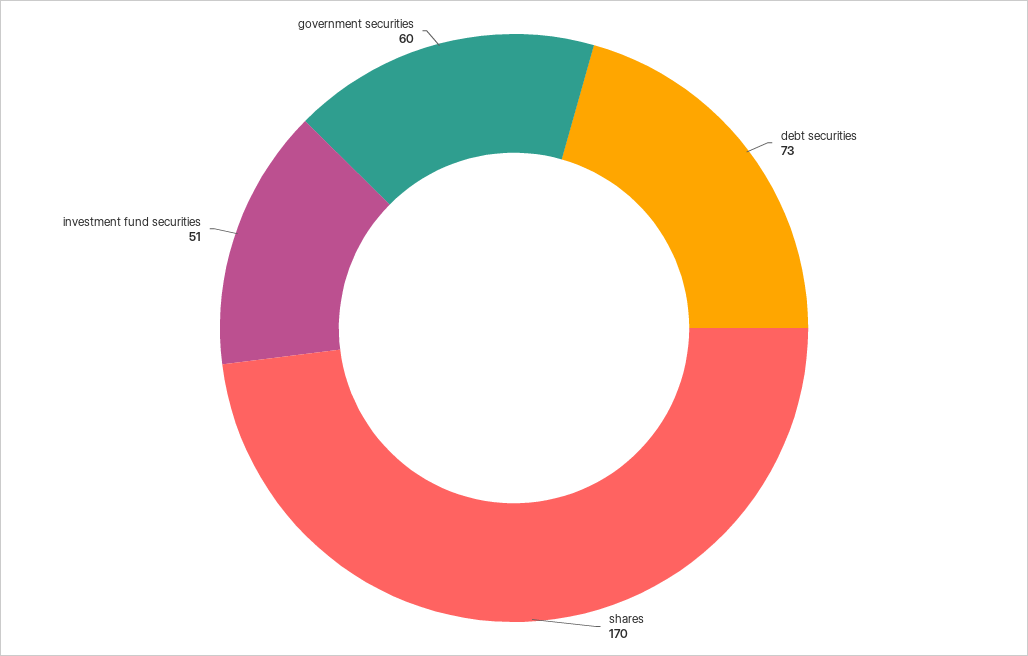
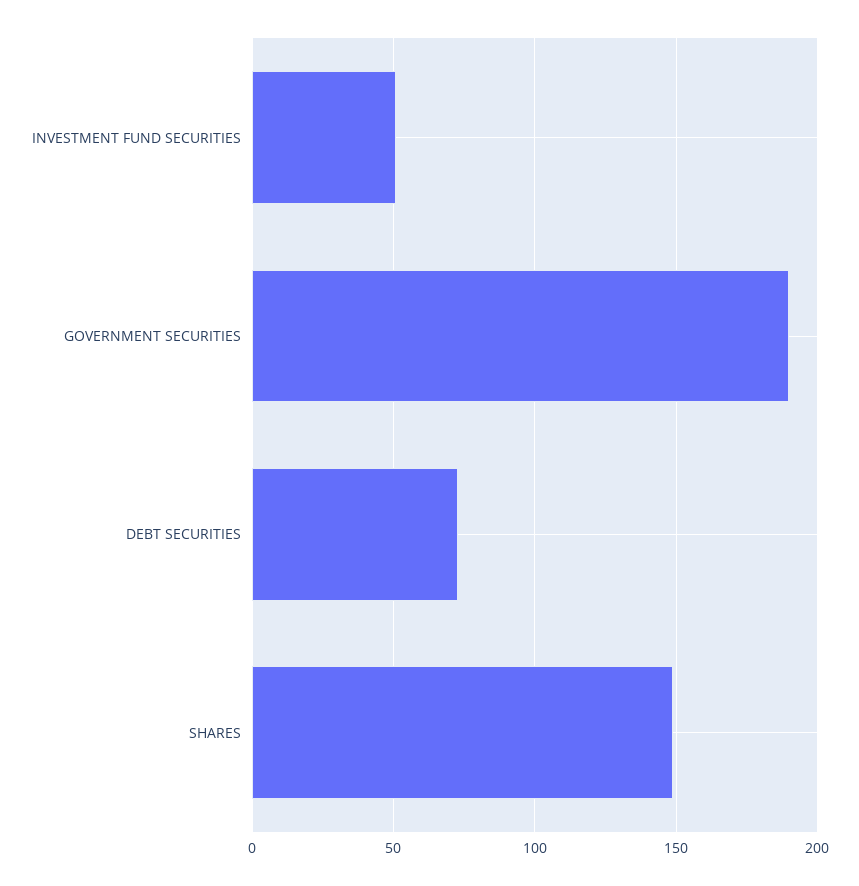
shares: 170 -> 150
government securities: 60 -> 190

